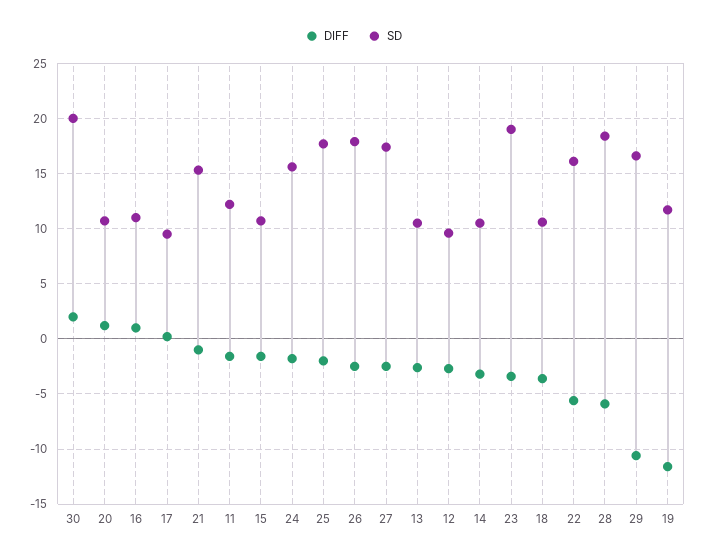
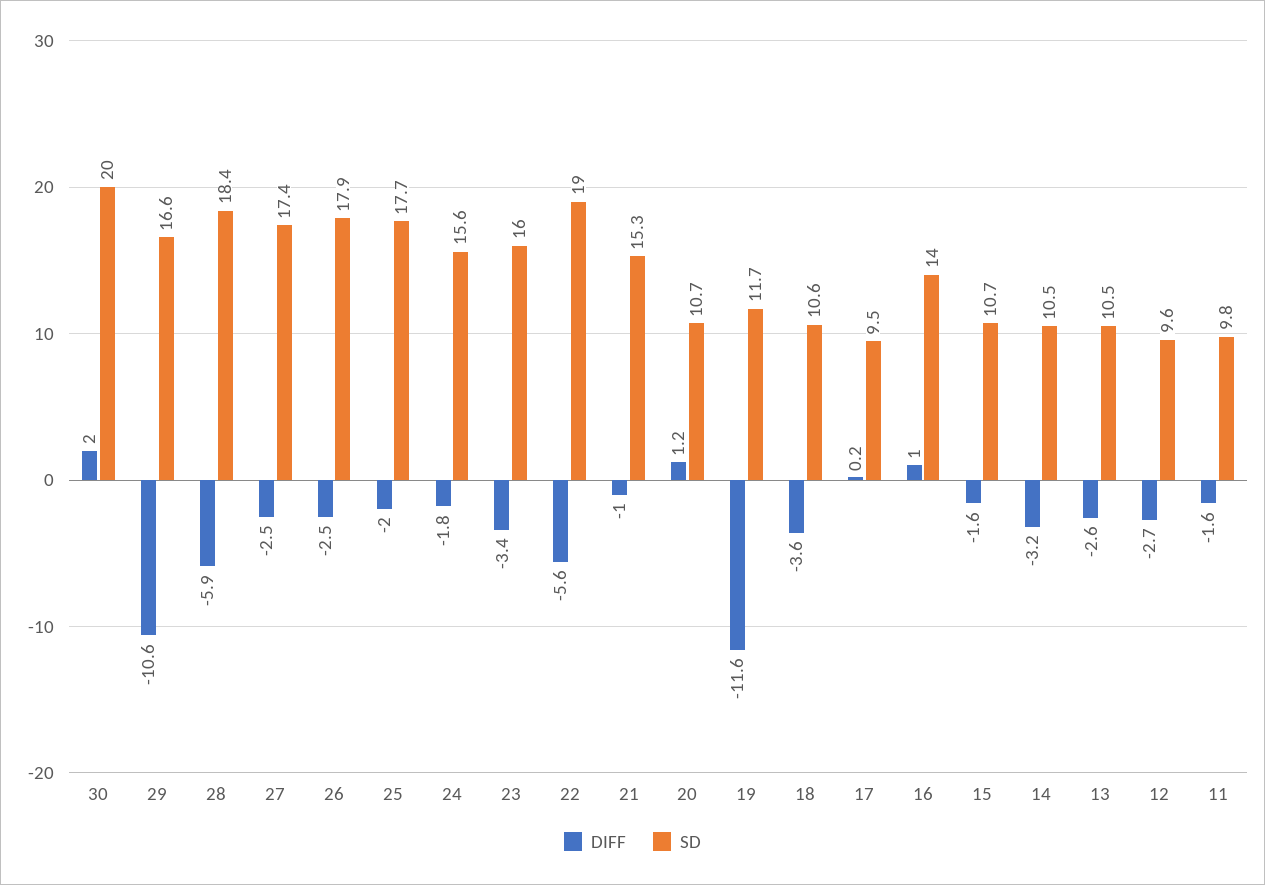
SD, 16: 11 -> 14
SD, 11: 12 -> 9.8
SD, 23: 19 -> 16
SD, 22: 16 -> 19

